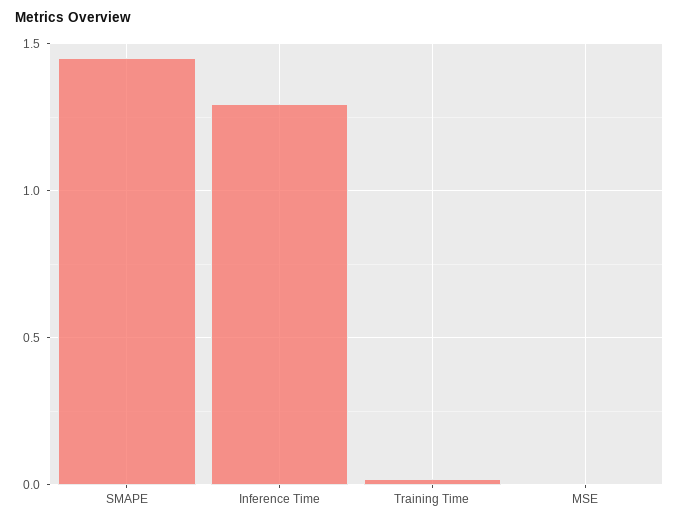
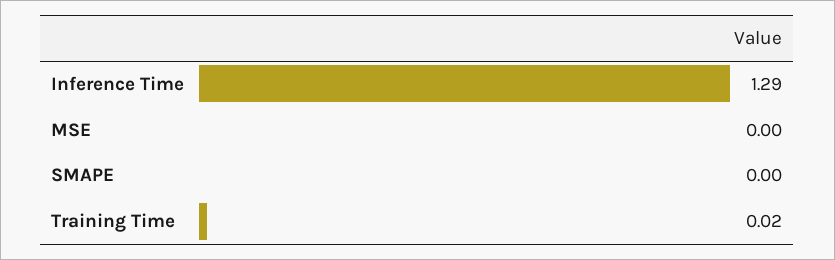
SMAPE: 1.45 -> 0

